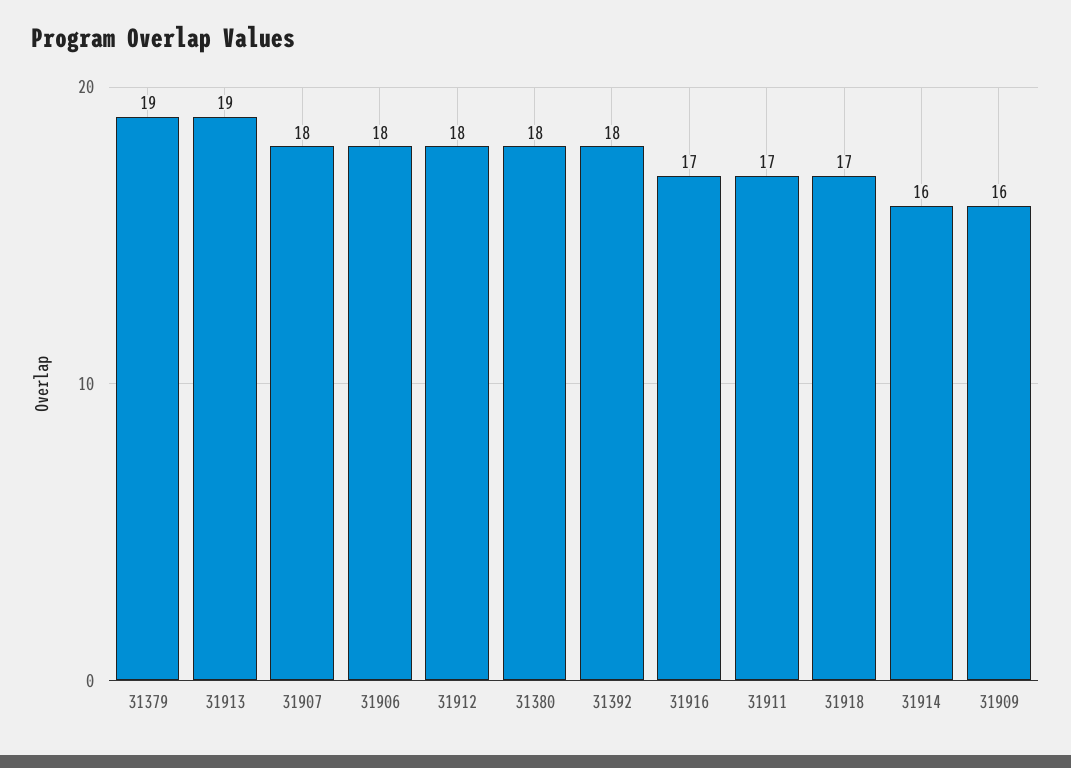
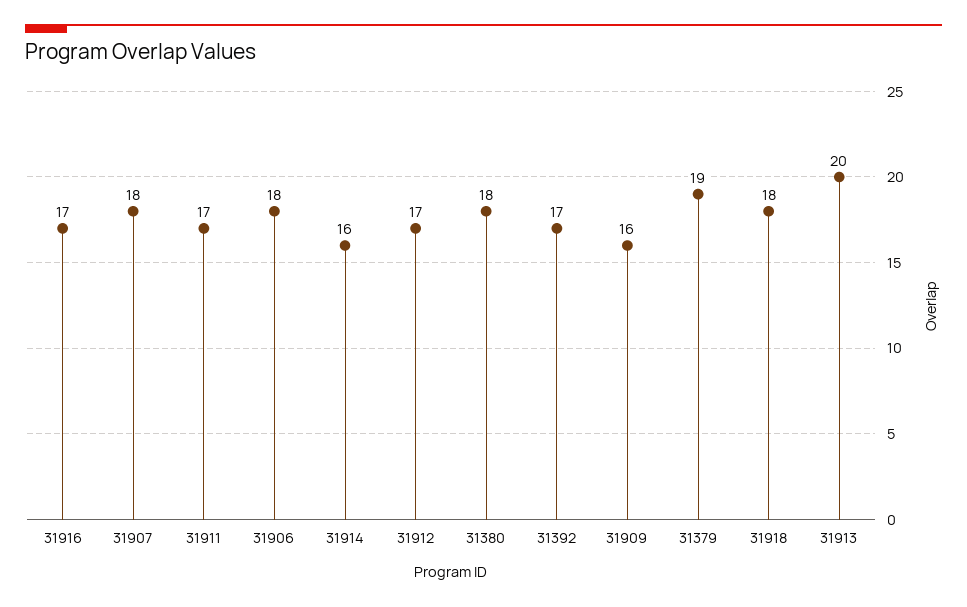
31913: 19 -> 20
31912: 18 -> 17
31392: 18 -> 17
31918: 17 -> 18

